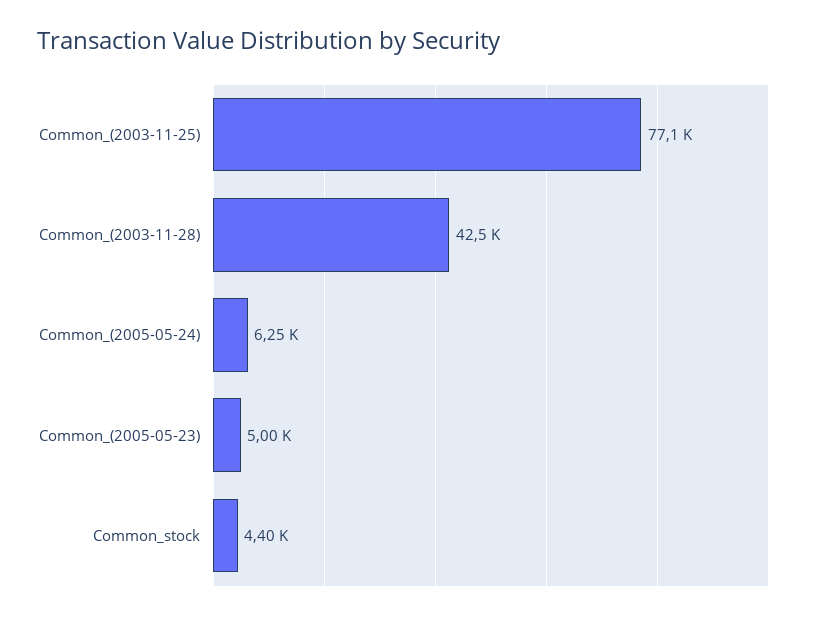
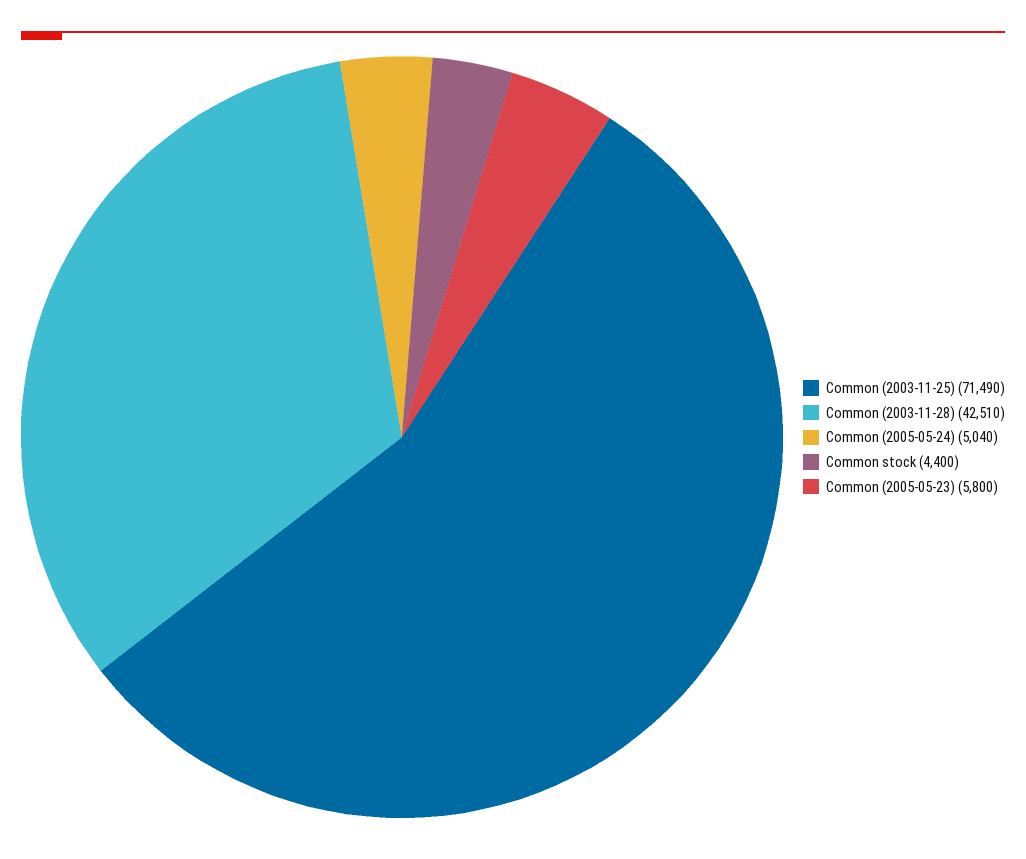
Common_(2003-11-25): 77100 -> 71490
Common_(2005-05-24): 6250 -> 5040
Common_(2005-05-23): 5000 -> 5800

